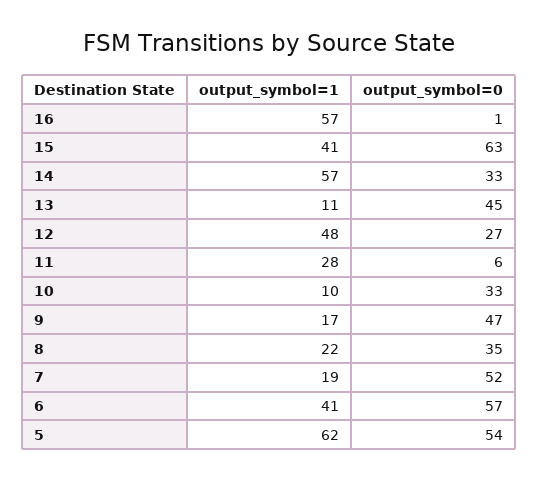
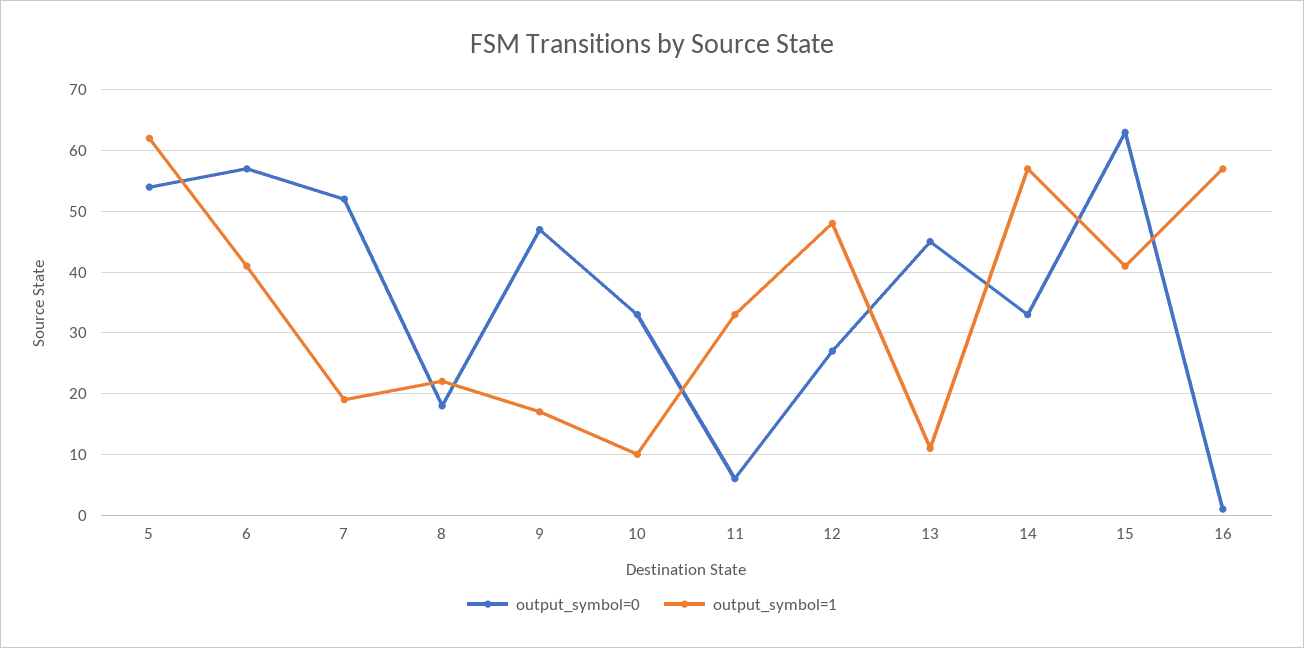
output_symbol=1, 11: 28 -> 33
output_symbol=0, 8: 35 -> 18

